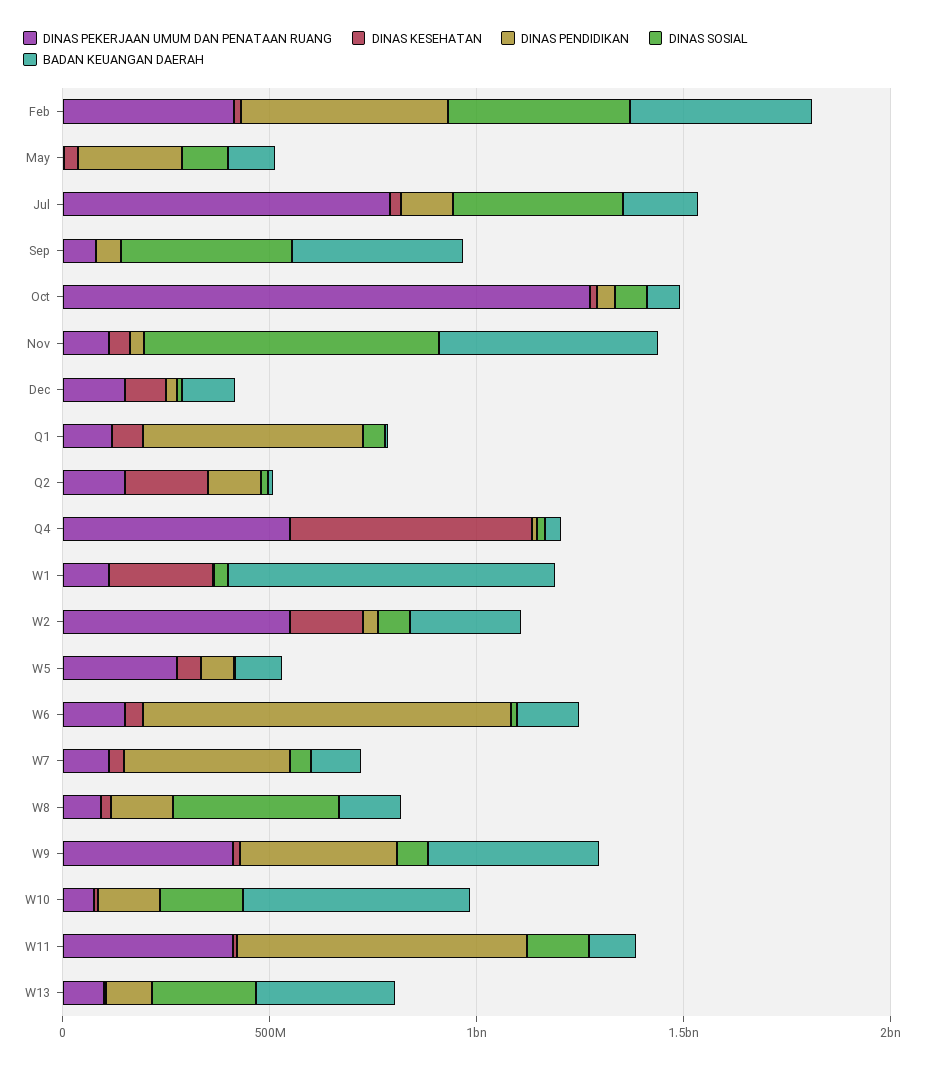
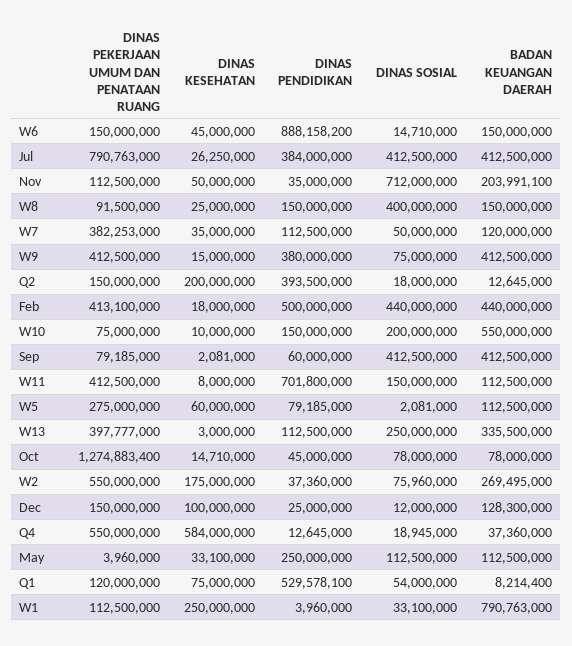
DINAS PENDIDIKAN, Jul: 100000000 -> 384000000
BADAN KEUANGAN DAERAH, Jul: 200000000 -> 412500000
BADAN KEUANGAN DAERAH, Nov: 500000000 -> 203991100
DINAS PENDIDIKAN, Q2: 100000000 -> 393500000
DINAS PEKERJAAN UMUM DAN PENATAAN RUANG, W7: 100000000 -> 382253000
DINAS PENDIDIKAN, W7: 400000000 -> 112500000
DINAS PEKERJAAN UMUM DAN PENATAAN RUANG, W13: 100000000 -> 397777000

